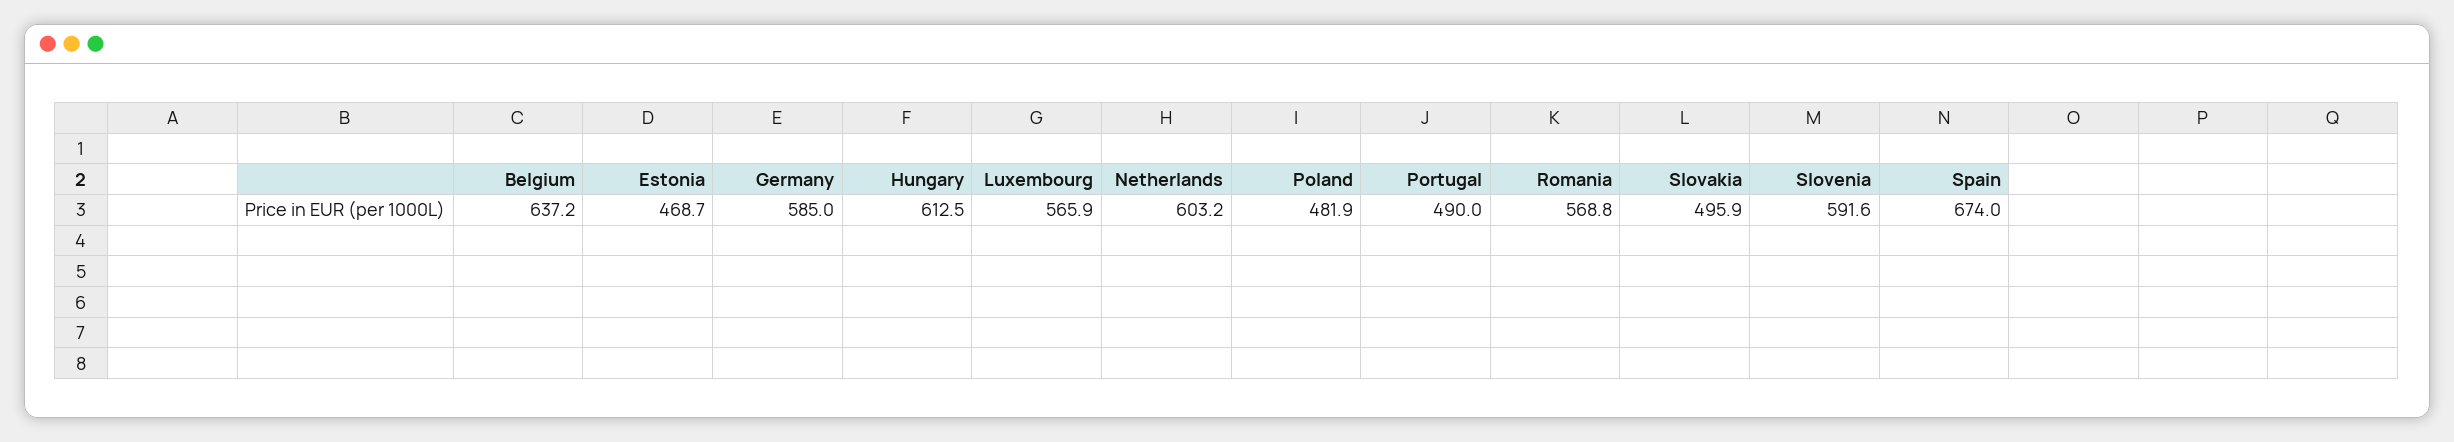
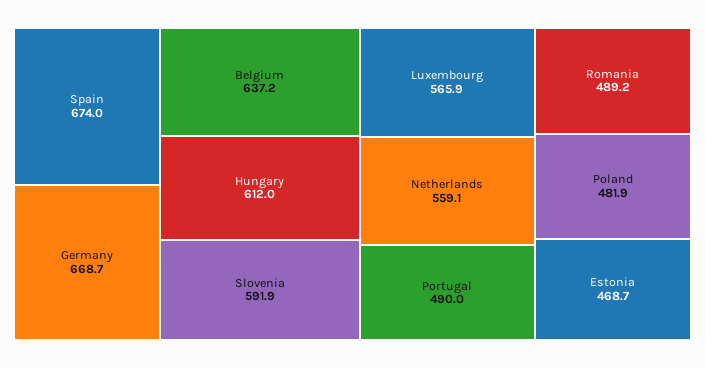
Germany: 585 -> 668.7
Hungary: 612.5 -> 612
Netherlands: 603.2 -> 559.1
Romania: 568.8 -> 489.2
Slovakia: 495.9 -> none
Slovenia: 591.6 -> 591.9

